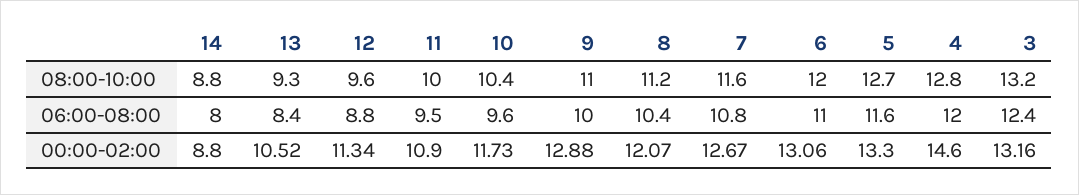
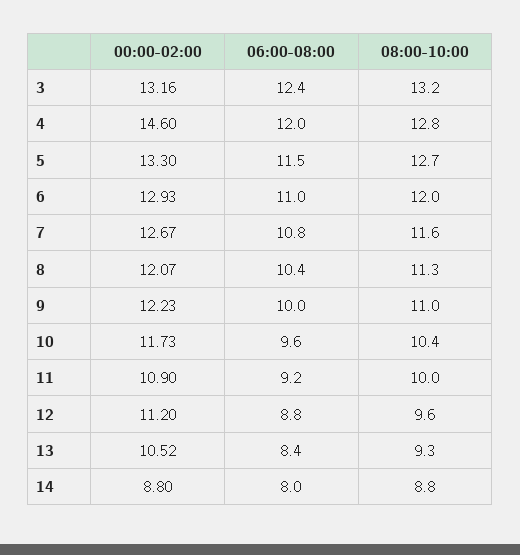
8, 08:00-10:00: 11.2 -> 11.3
11, 06:00-08:00: 9.5 -> 9.2
5, 06:00-08:00: 11.6 -> 11.5
12, 00:00-02:00: 11.34 -> 11.2
9, 00:00-02:00: 12.88 -> 12.23
6, 00:00-02:00: 13.06 -> 12.93

